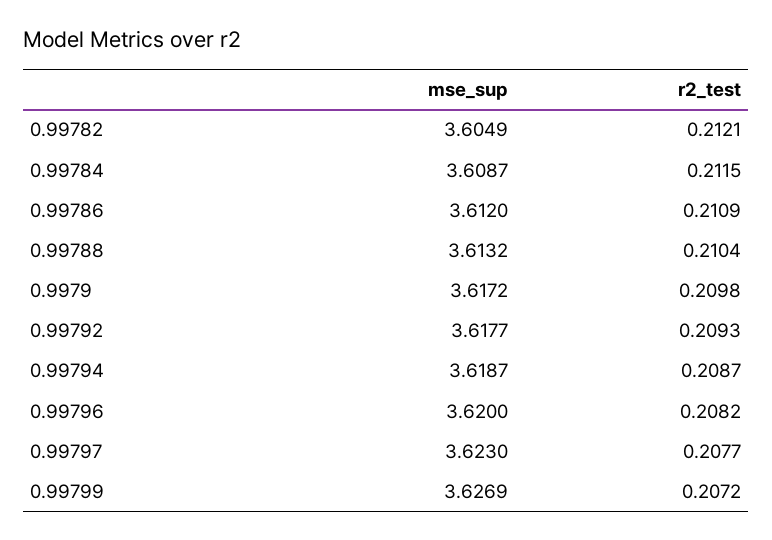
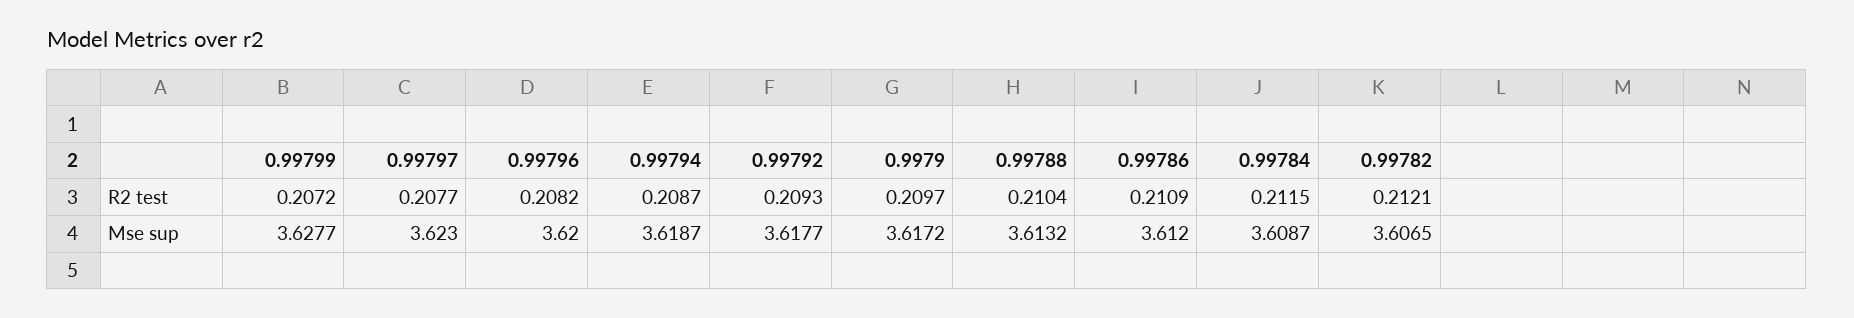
mse_sup, 0.99782: 3.6049 -> 3.6065
r2_test, 0.9979: 0.2098 -> 0.2097
mse_sup, 0.99799: 3.6269 -> 3.6277

